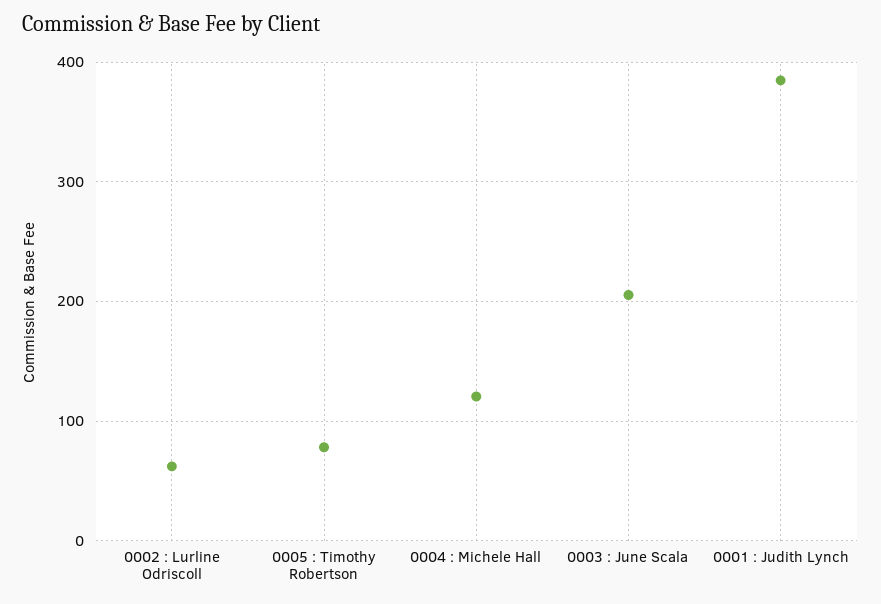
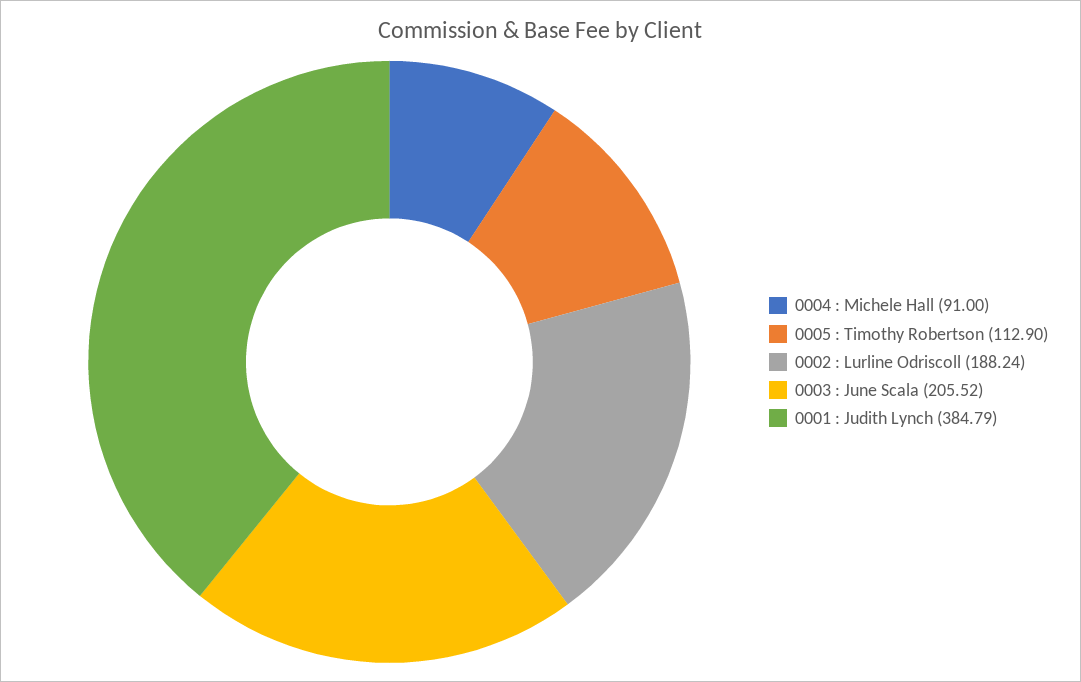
0002 : Lurline Odriscoll: 60 -> 188.24
0005 : Timothy Robertson: 80 -> 112.9
0004 : Michele Hall: 120 -> 91

